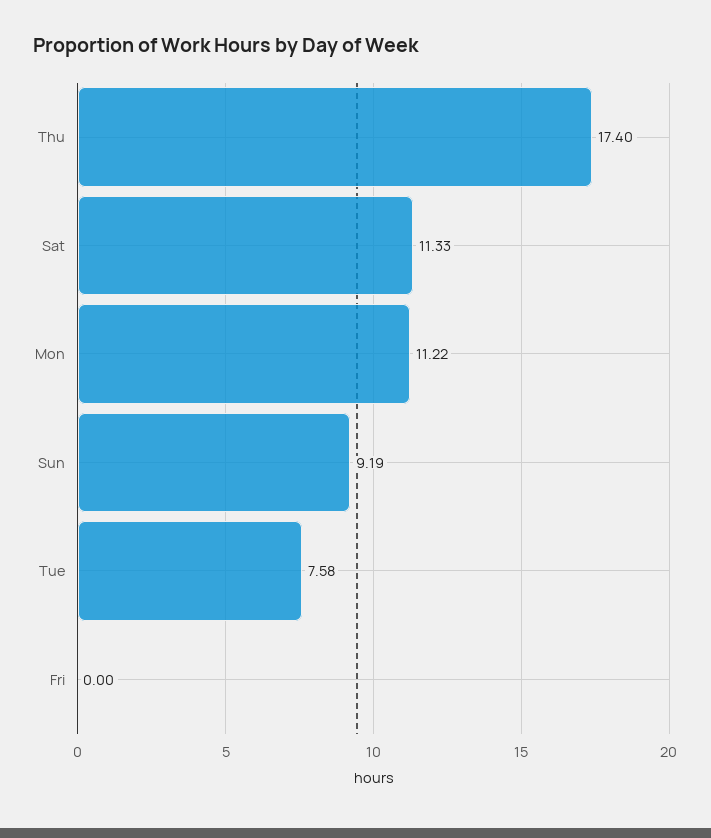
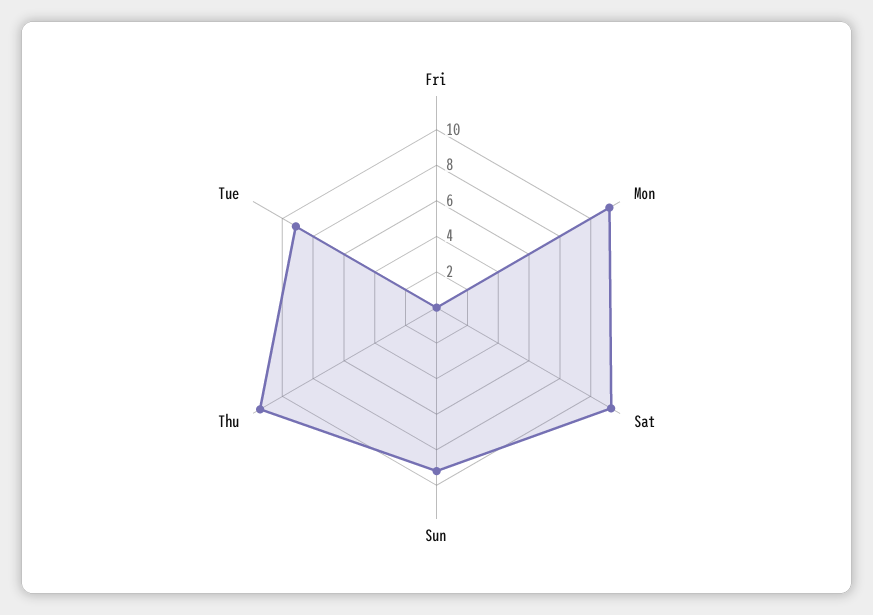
Thu: 17.4 -> 11.5
Tue: 7.58 -> 9

